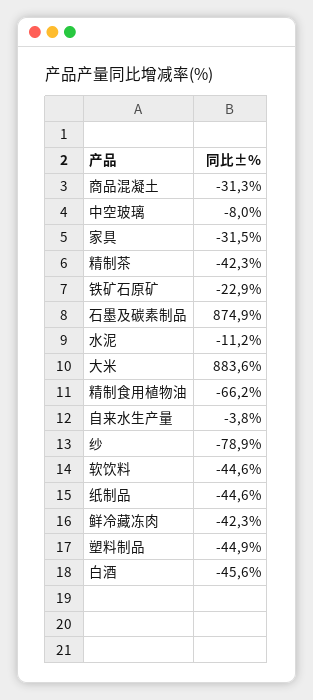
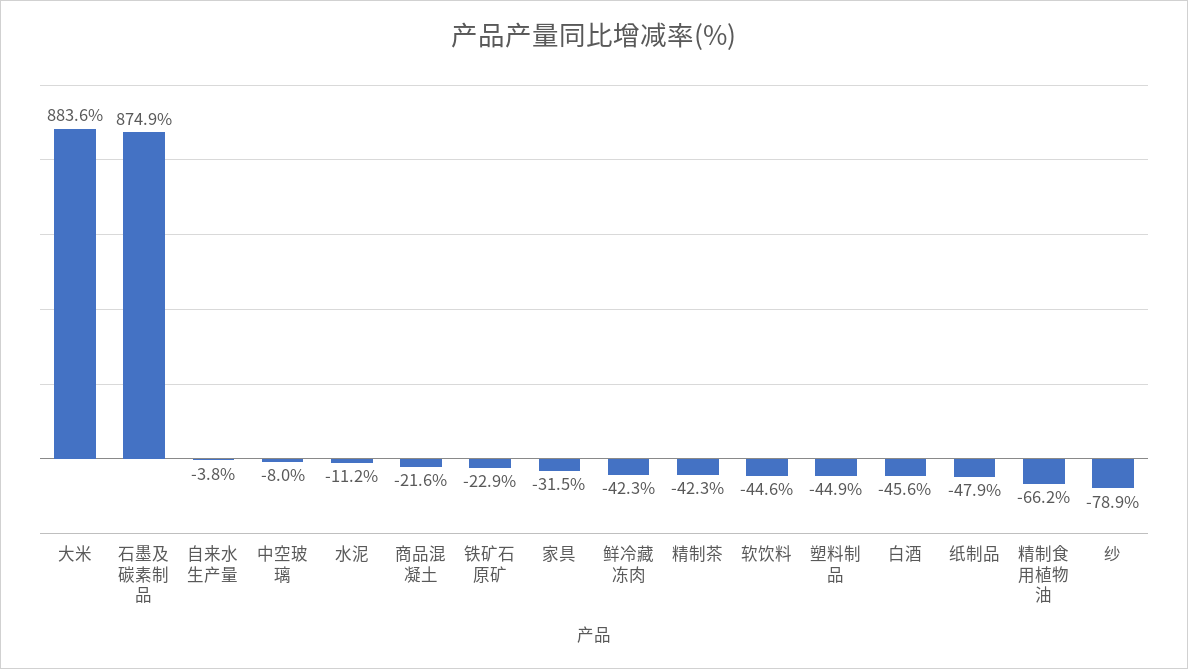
商品混凝土: -31.3 -> -21.6
纸制品: -44.6 -> -47.9

